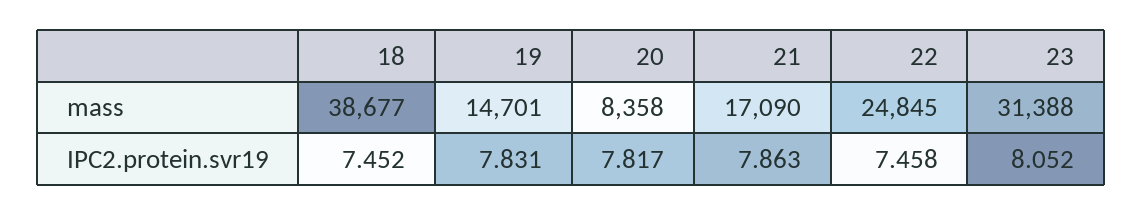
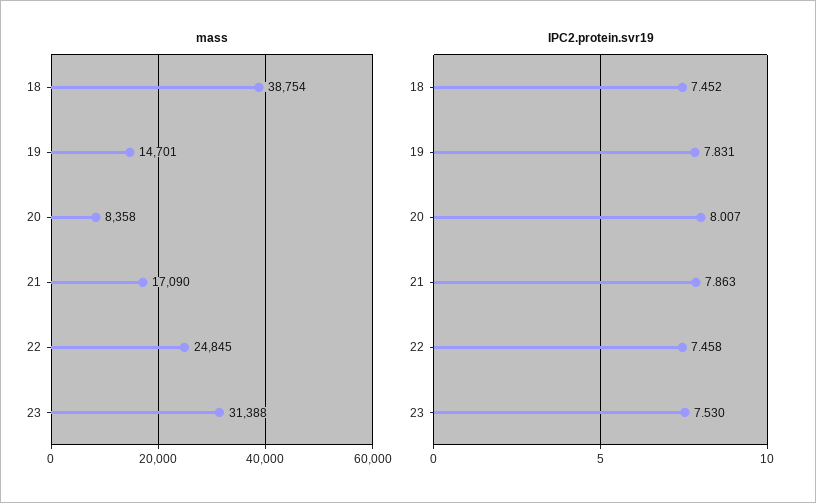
mass, 18: 38677 -> 38754
IPC2.protein.svr19, 20: 7.817 -> 8.007
IPC2.protein.svr19, 23: 8.052 -> 7.53

